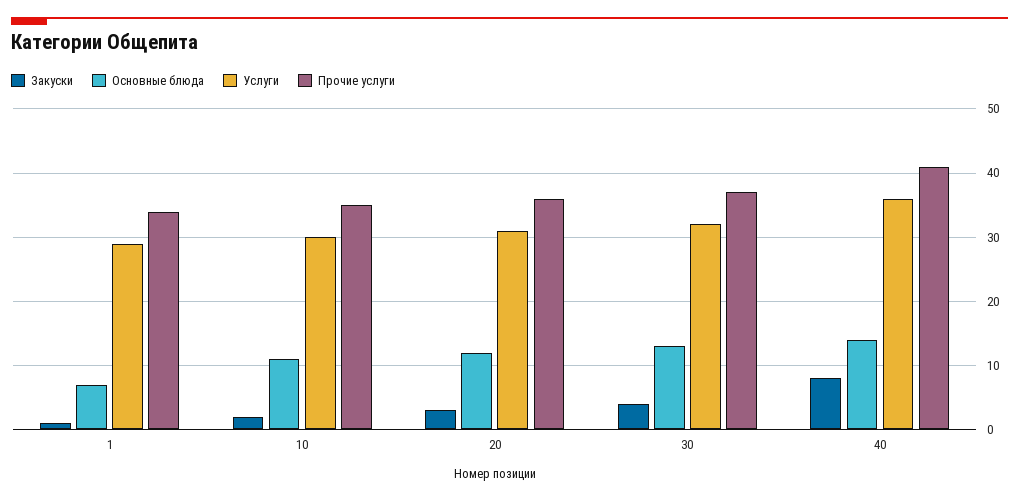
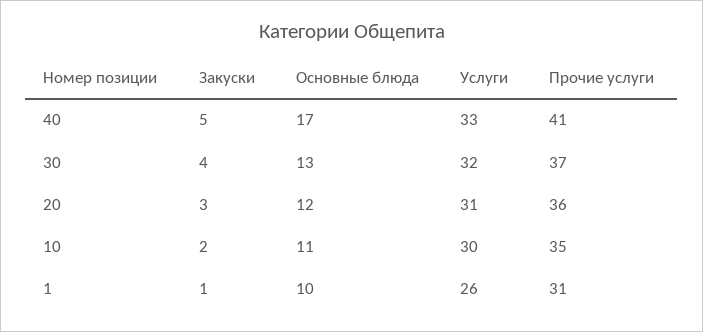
Основные блюда, 1: 7 -> 10
Услуги, 1: 29 -> 26
Прочие услуги, 1: 34 -> 31
Закуски, 40: 8 -> 5
Основные блюда, 40: 14 -> 17
Услуги, 40: 36 -> 33

